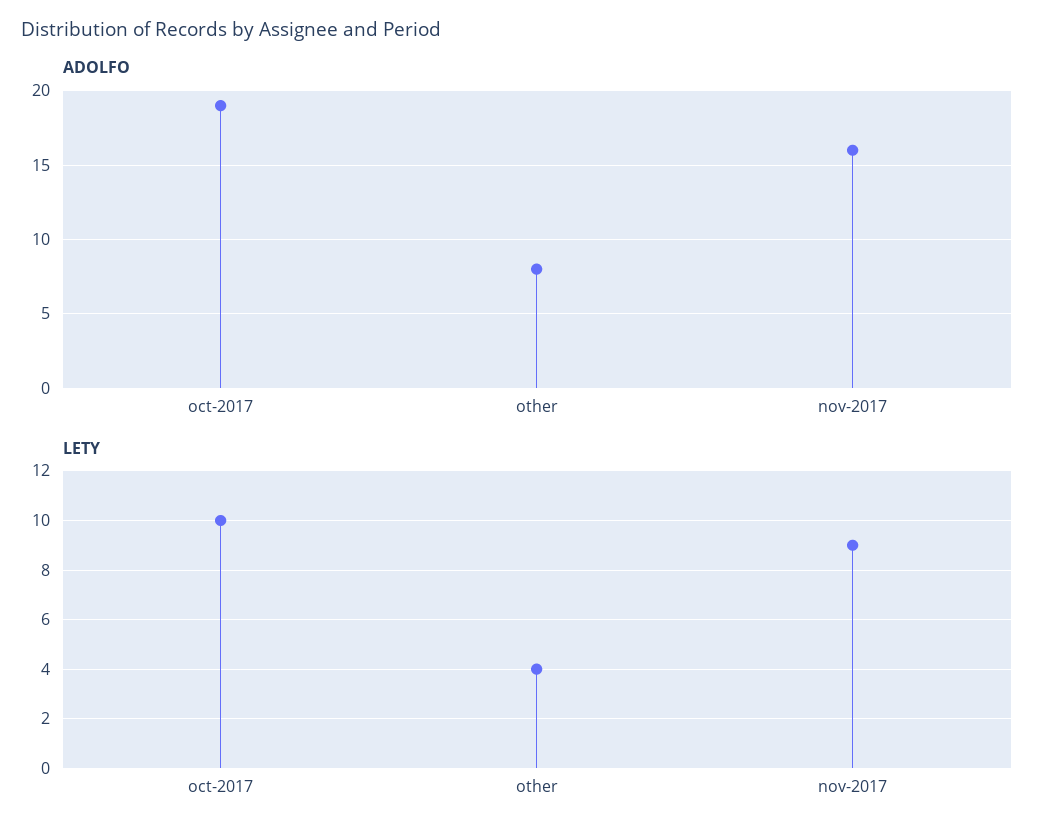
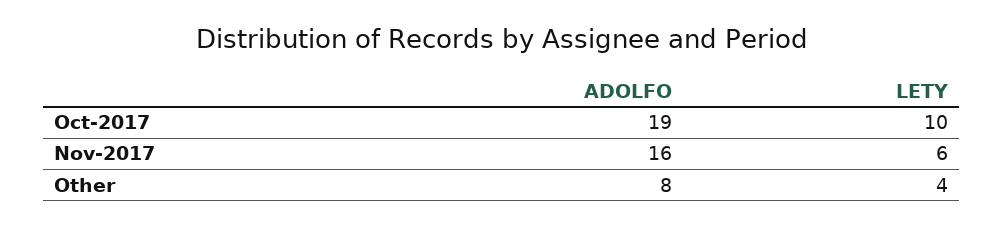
LETY, nov-2017: 9 -> 6

